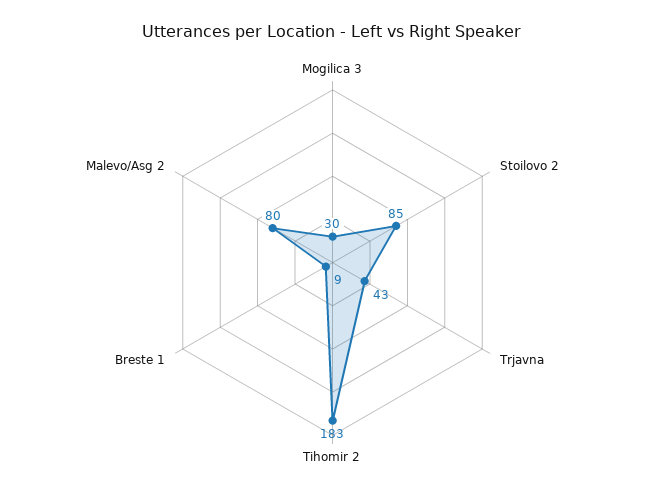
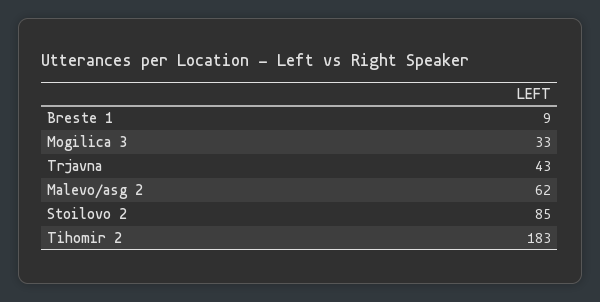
Mogilica 3: 30 -> 33
Malevo/Asg 2: 80 -> 62

